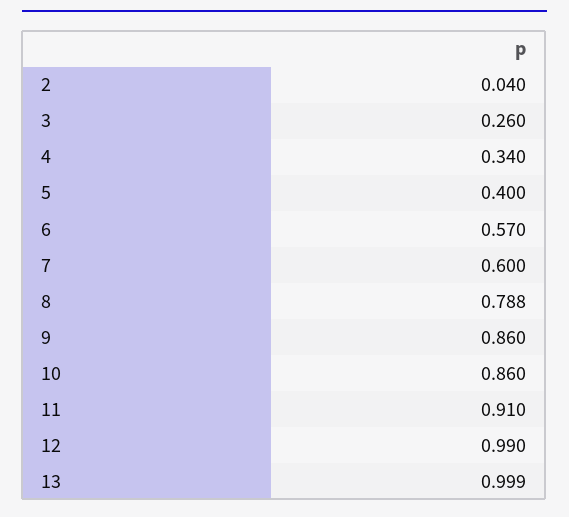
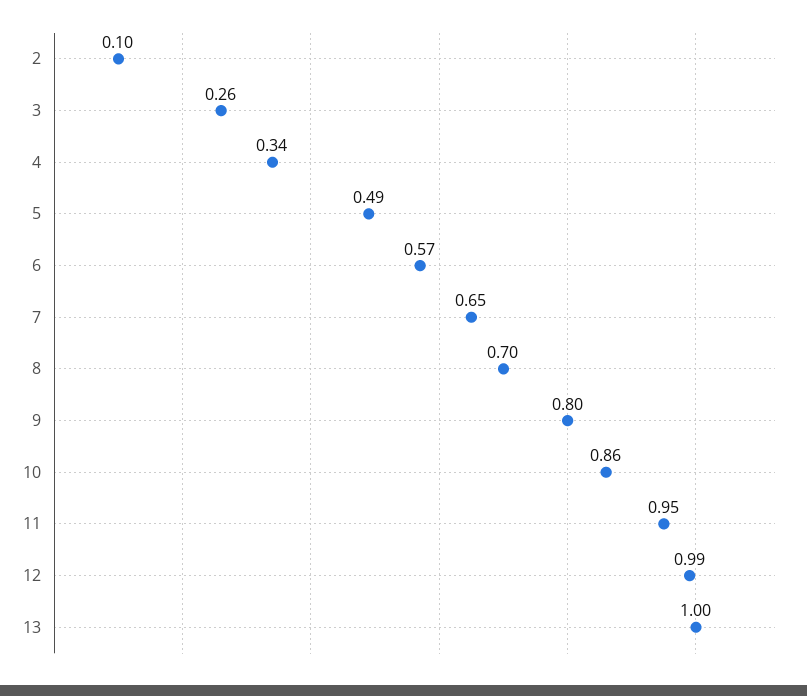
2: 0.04 -> 0.1
5: 0.4 -> 0.49
7: 0.6 -> 0.65
8: 0.788 -> 0.7
9: 0.86 -> 0.8
11: 0.91 -> 0.95

